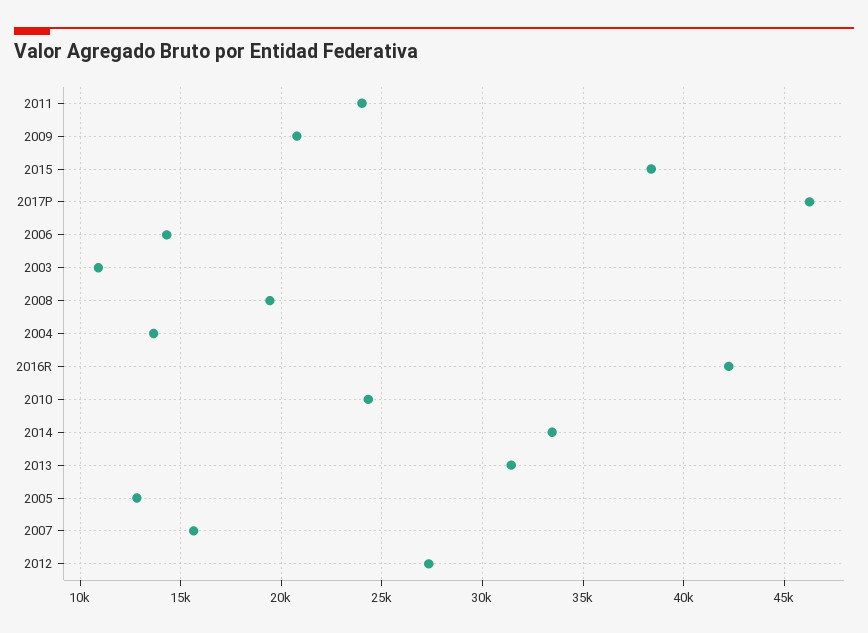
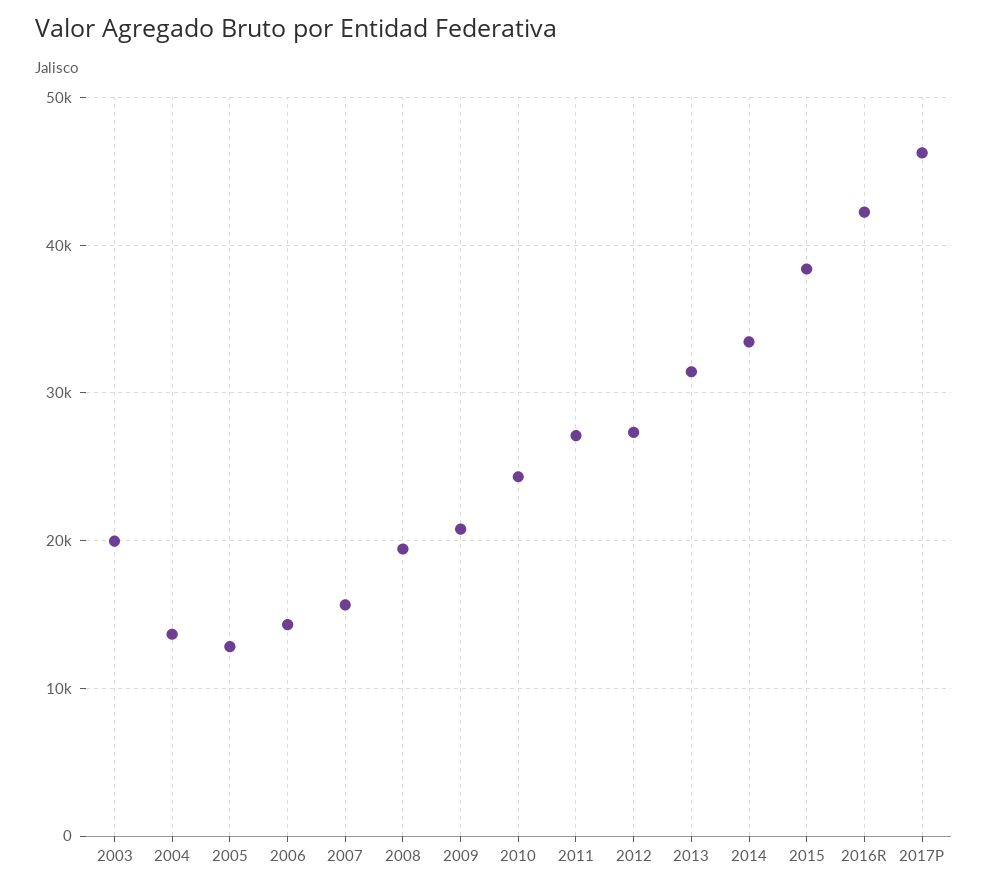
2011: 24000 -> 27000
2003: 11000 -> 20000

